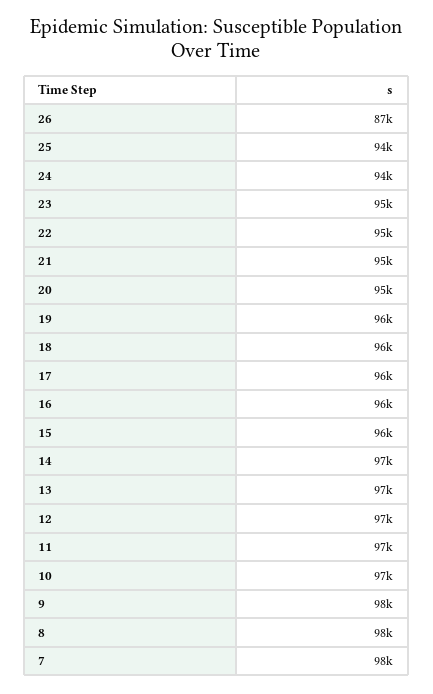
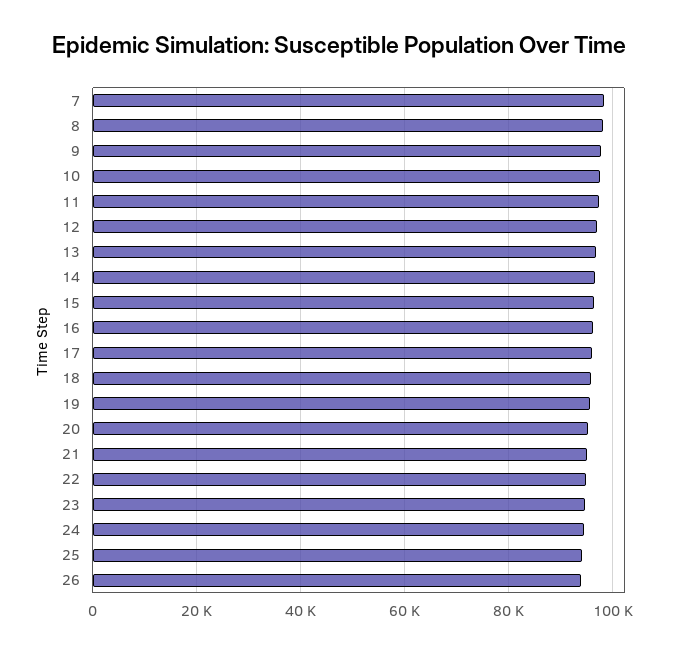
26: 87000 -> 94000

